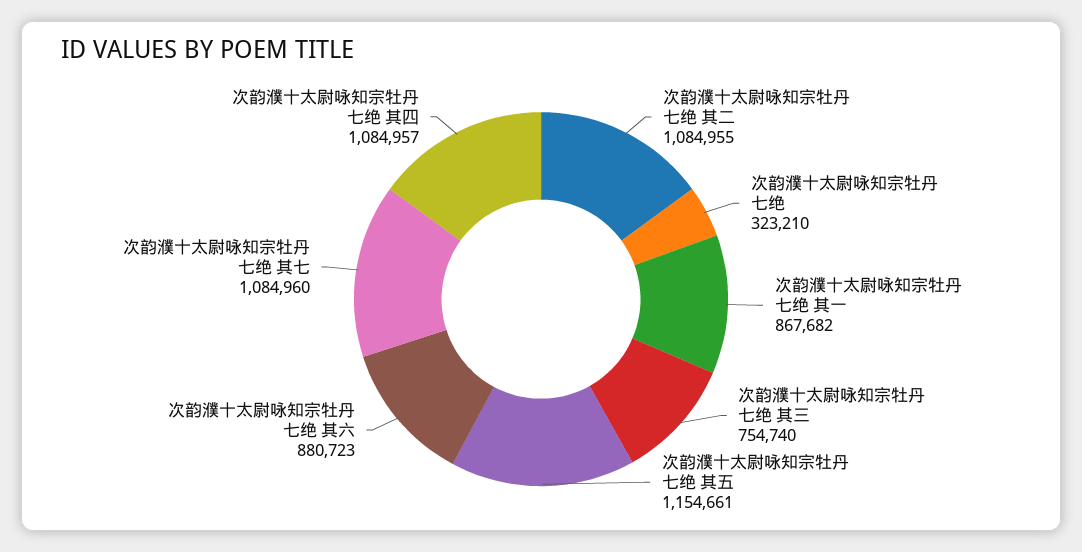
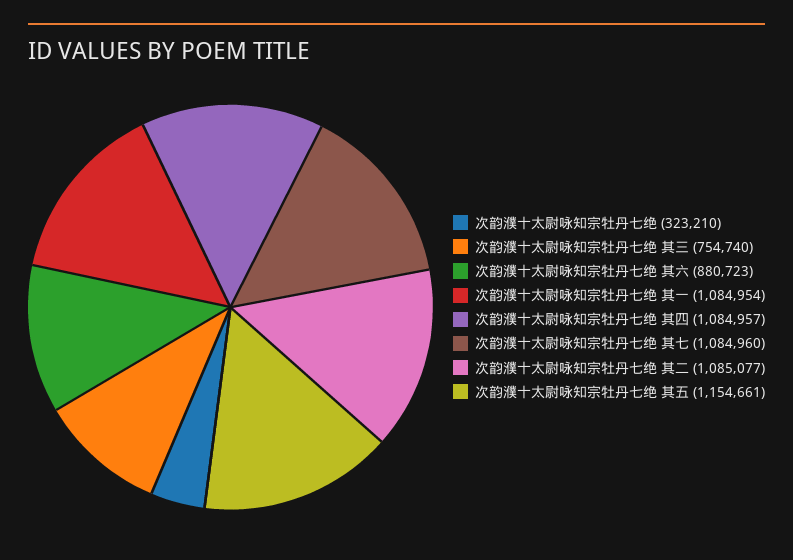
次韵濮十太尉咏知宗牡丹七绝 其二: 1084955 -> 1085077
次韵濮十太尉咏知宗牡丹七绝 其一: 867682 -> 1084954

